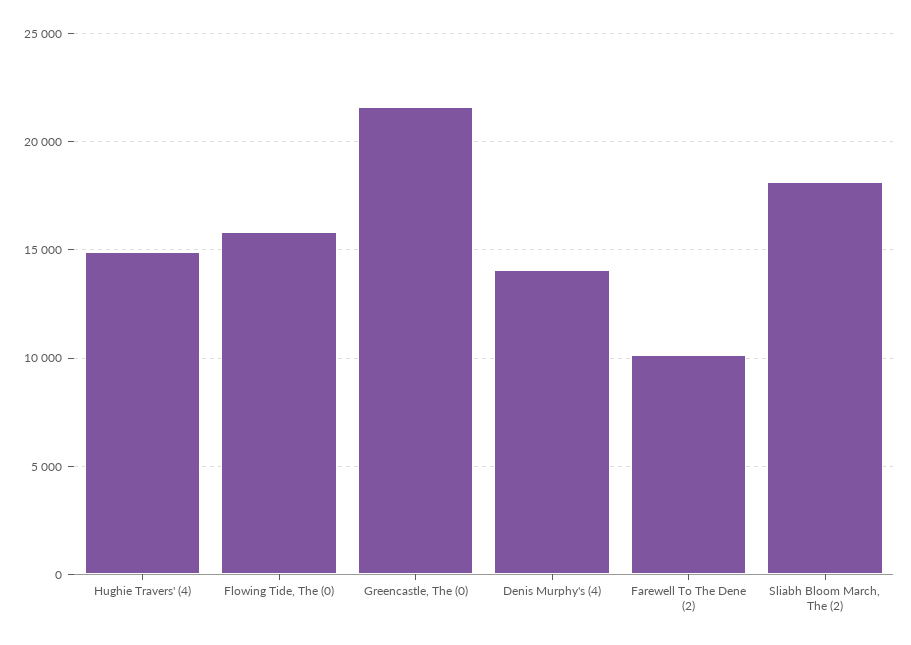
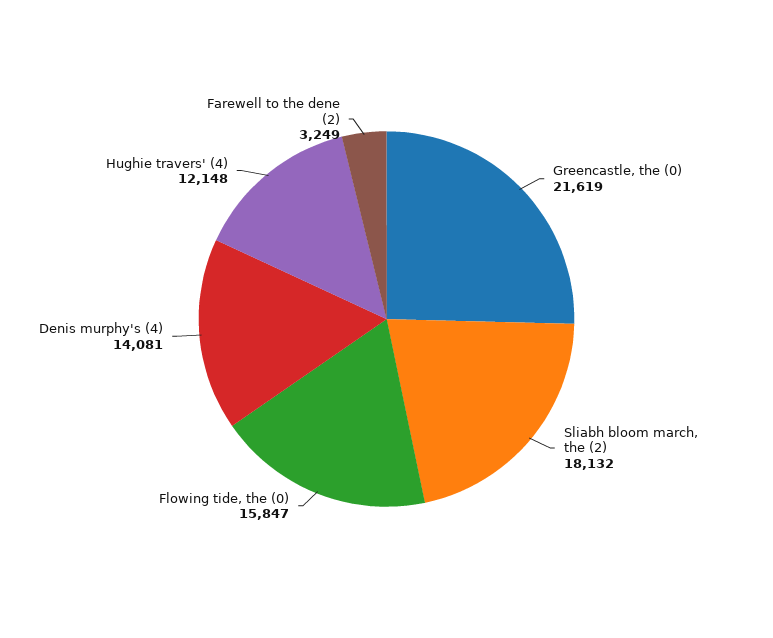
Hughie Travers' (4): 15000 -> 12148
Farewell To The Dene (2): 10000 -> 3249

